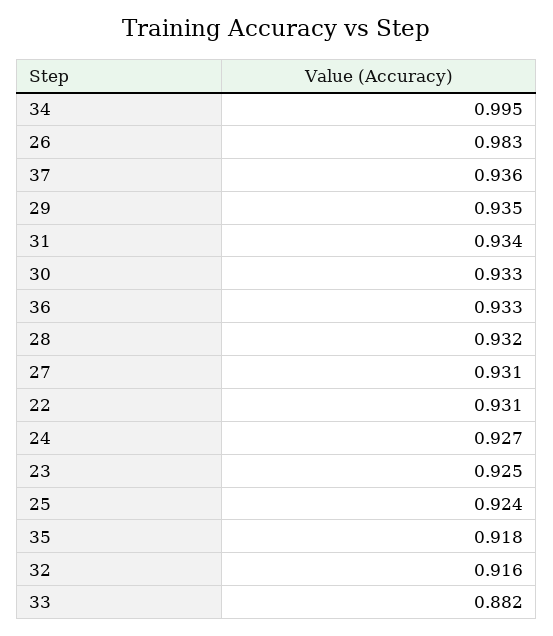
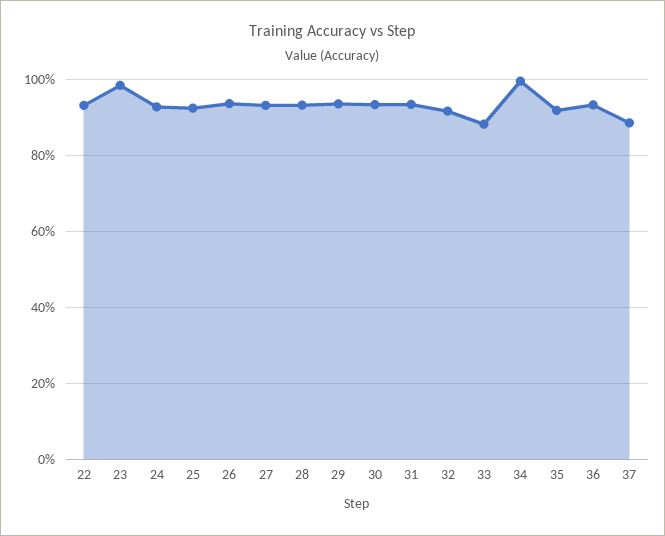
26: 0.983 -> 0.94
37: 0.936 -> 0.88
23: 0.925 -> 0.98

